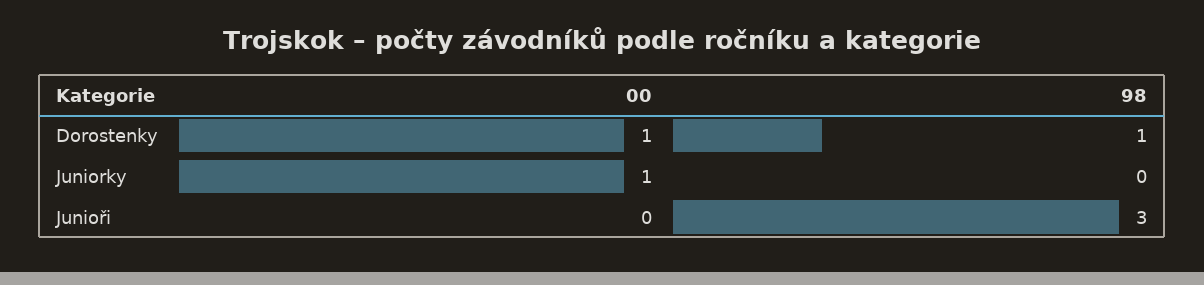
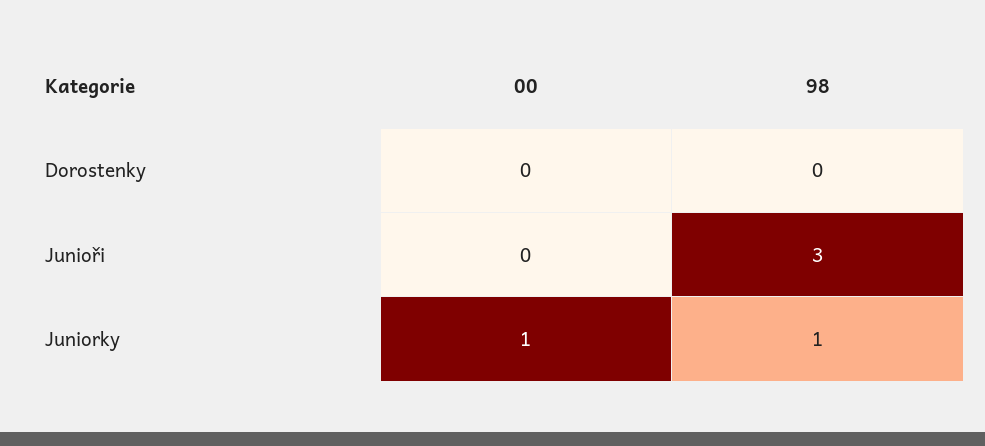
00, Dorostenky: 1 -> 0
98, Dorostenky: 1 -> 0
98, Juniorky: 0 -> 1

